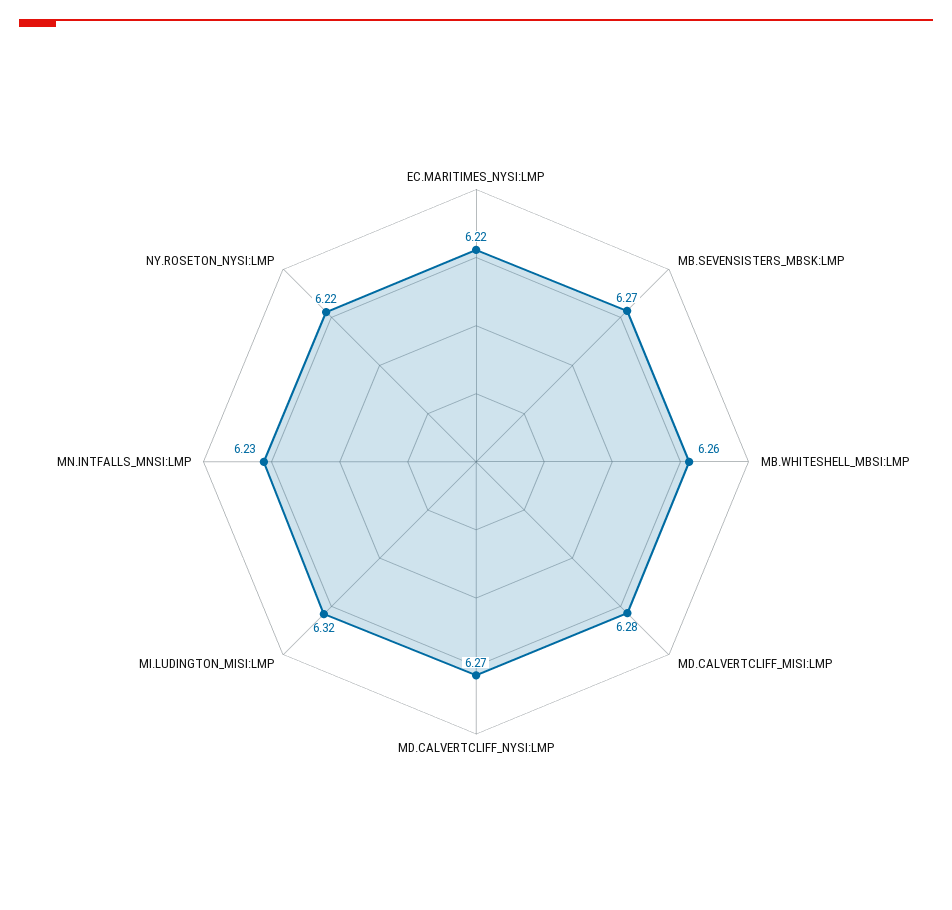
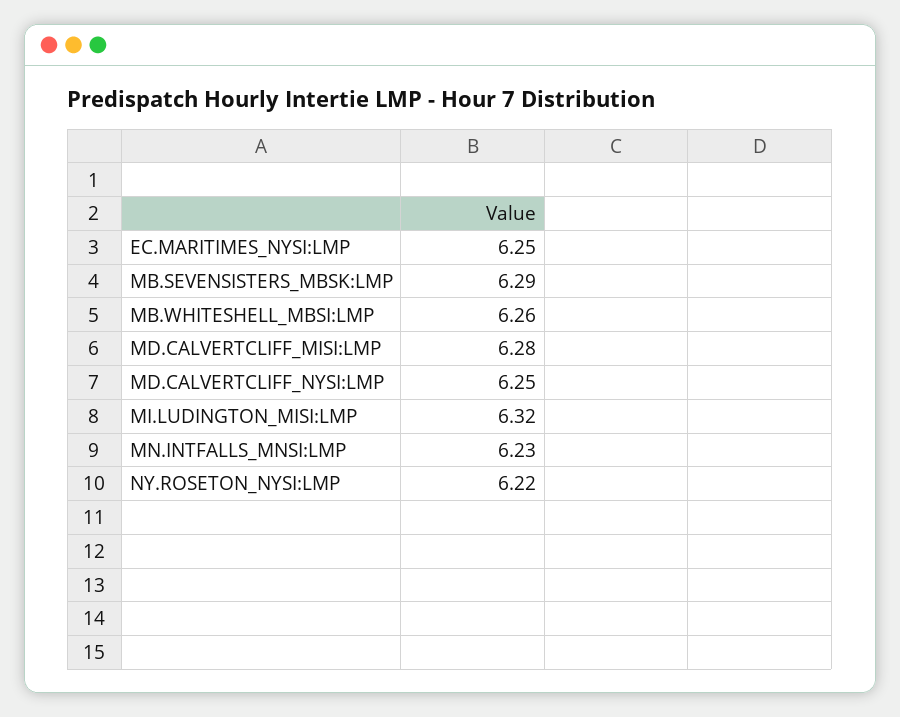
EC.MARITIMES_NYSI:LMP: 6.22 -> 6.25
MB.SEVENSISTERS_MBSK:LMP: 6.27 -> 6.29
MD.CALVERTCLIFF_NYSI:LMP: 6.27 -> 6.25

